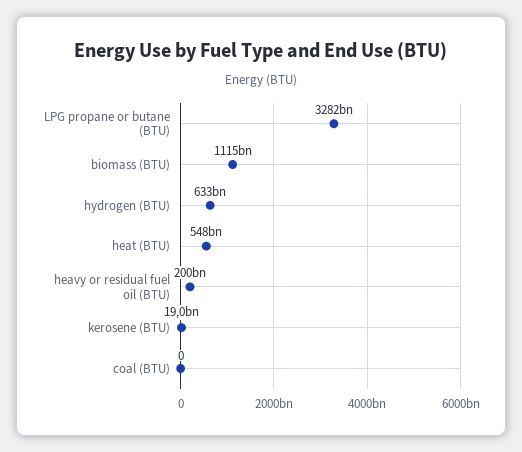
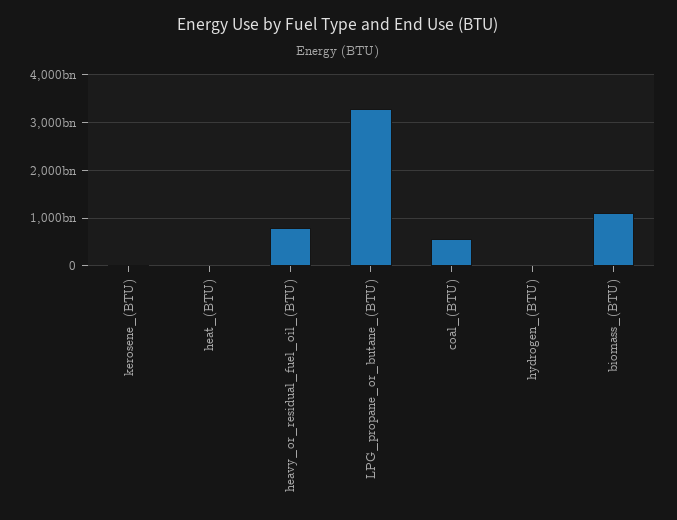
hydrogen (BTU): 633000000000 -> 0
heat (BTU): 548000000000 -> 0
heavy or residual fuel oil (BTU): 200000000000 -> 800000000000
coal (BTU): 0 -> 600000000000

